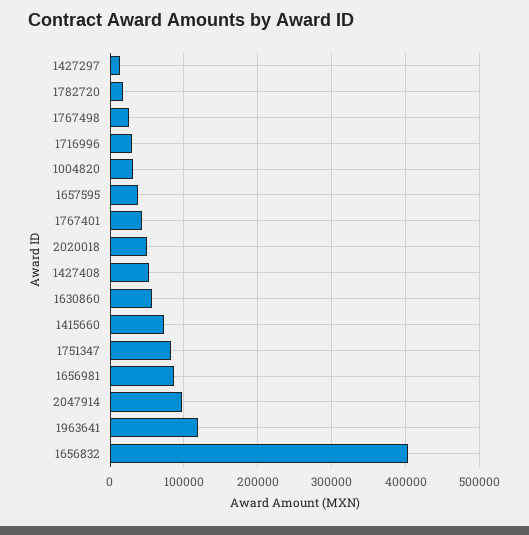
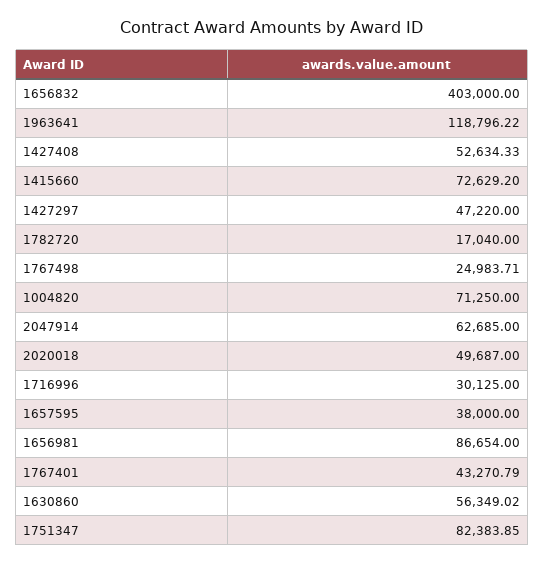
1427297: 10000 -> 47220
1004820: 30000 -> 71250
2047914: 100000 -> 62685

